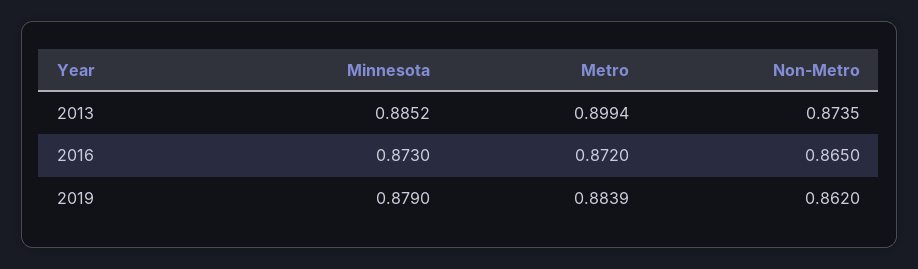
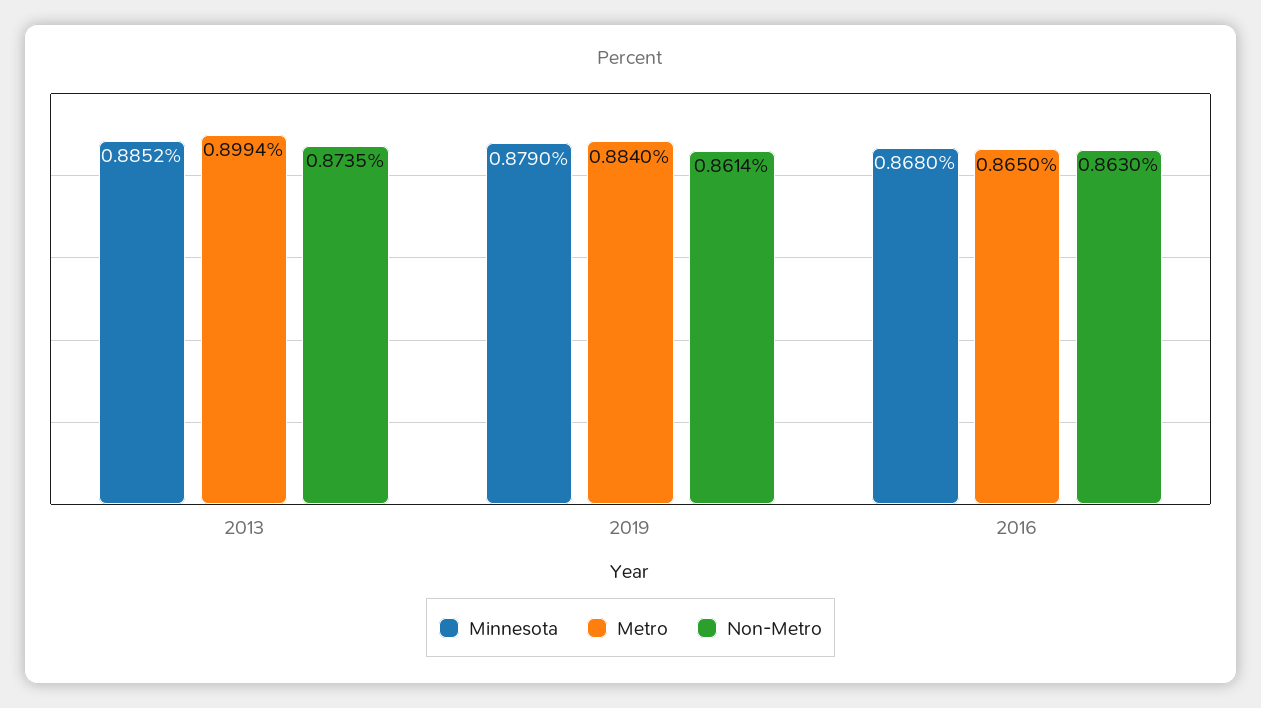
Minnesota, 2016: 0.873 -> 0.868
Metro, 2016: 0.872 -> 0.865
Non-Metro, 2016: 0.865 -> 0.863
Metro, 2019: 0.8839 -> 0.884
Non-Metro, 2019: 0.862 -> 0.8614

